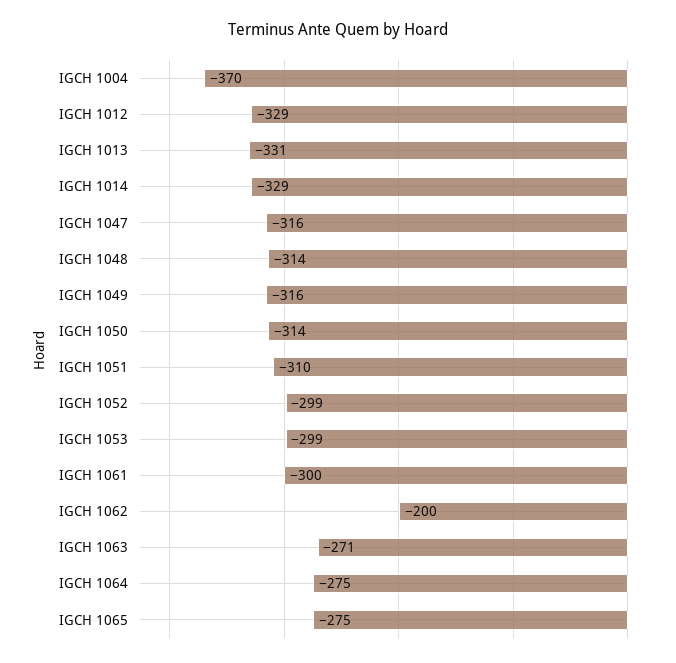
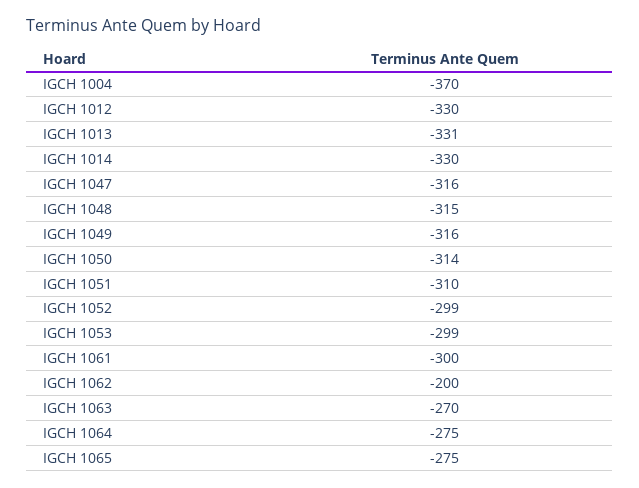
IGCH 1012: -329 -> -330
IGCH 1014: -329 -> -330
IGCH 1048: -314 -> -315
IGCH 1063: -271 -> -270

